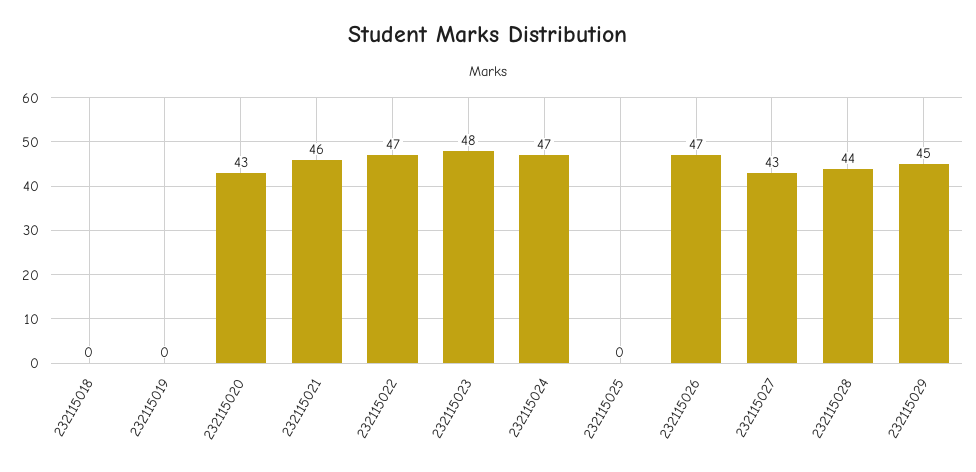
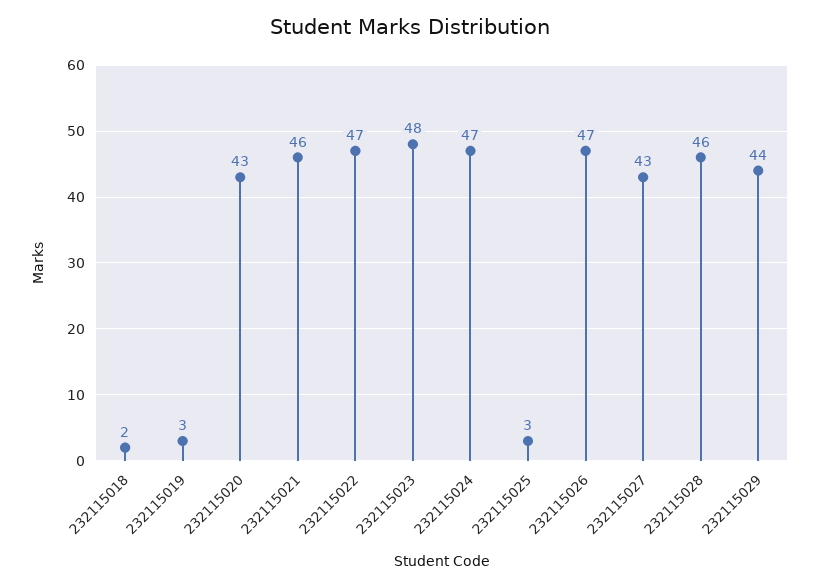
232115018: 0 -> 2
232115019: 0 -> 3
232115025: 0 -> 3
232115028: 44 -> 46
232115029: 45 -> 44

